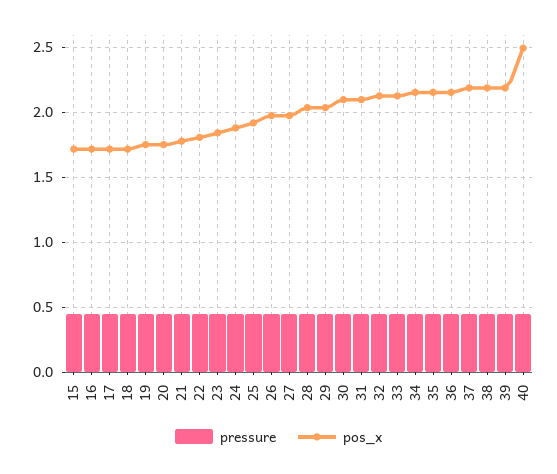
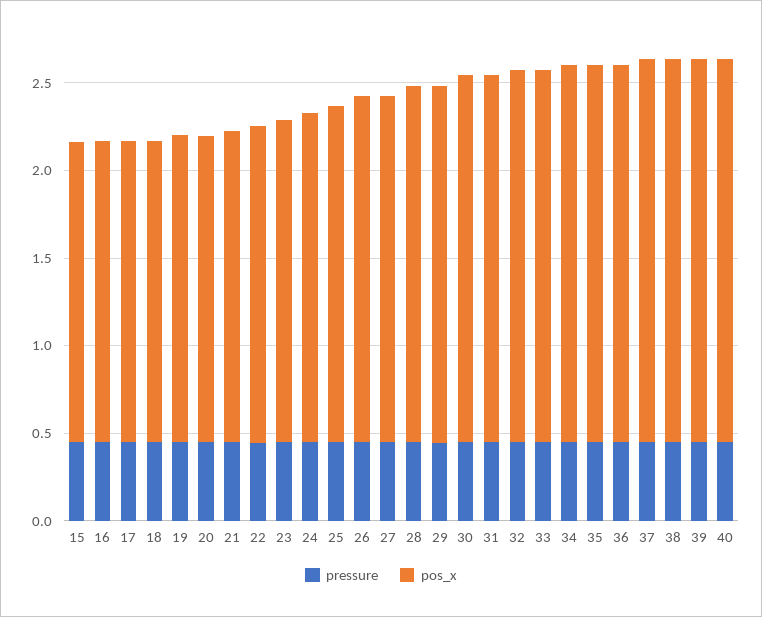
pos_x, 40: 2.5 -> 2.2

